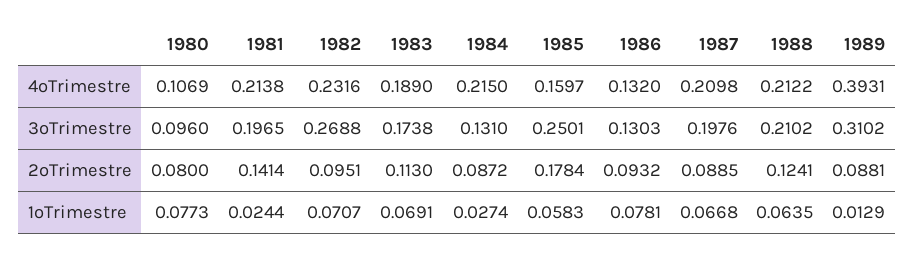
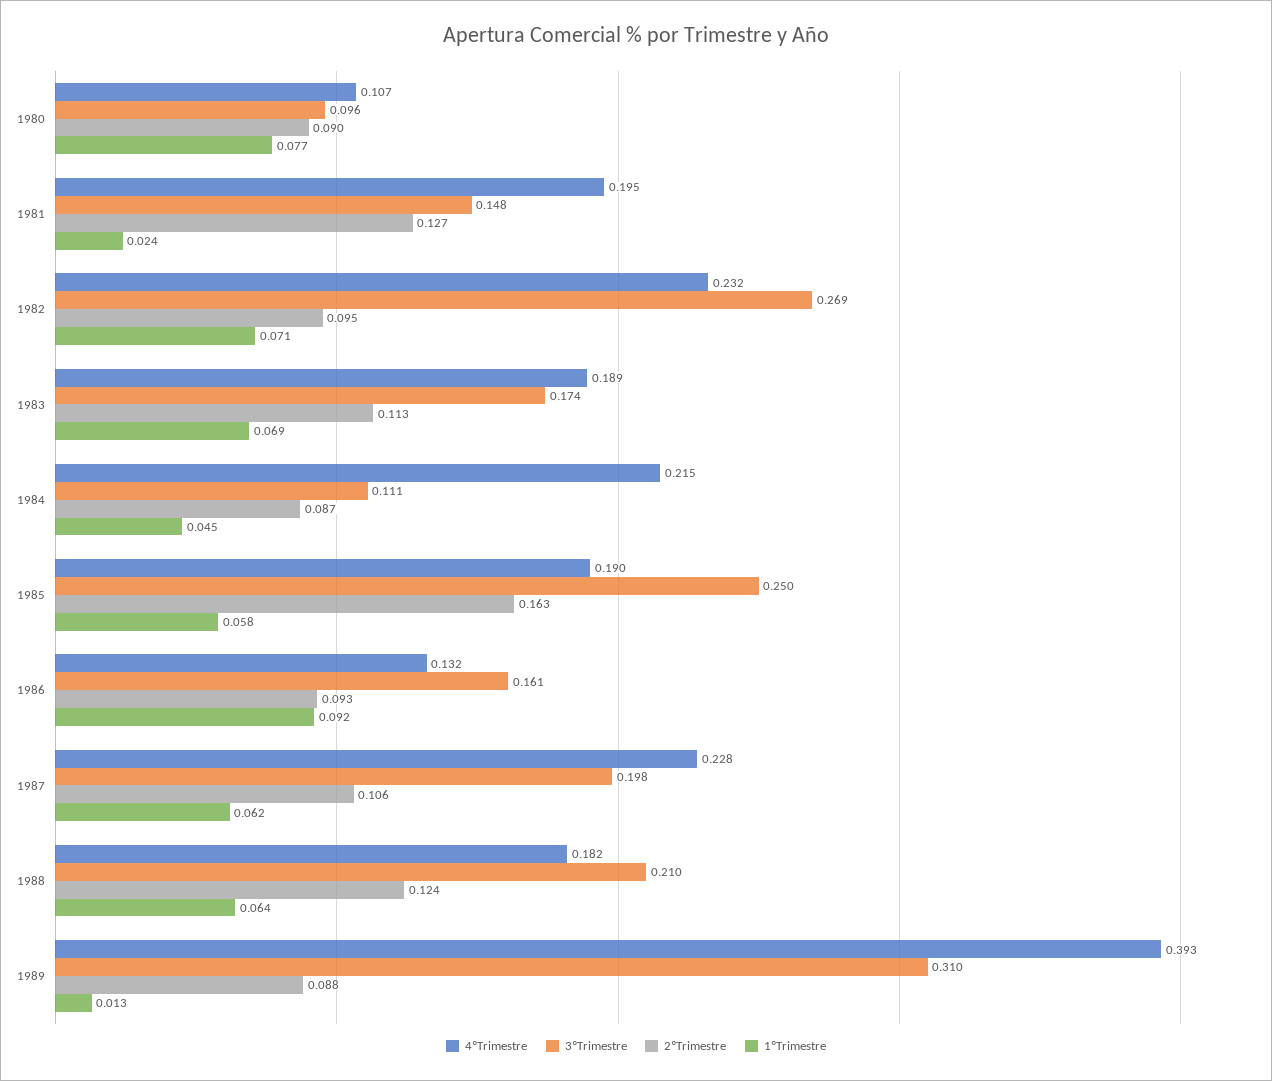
4ºTrimestre, 1981: 0.2138 -> 0.195
4ºTrimestre, 1985: 0.1597 -> 0.19
4ºTrimestre, 1987: 0.2098 -> 0.228
4ºTrimestre, 1988: 0.2122 -> 0.182
3ºTrimestre, 1981: 0.1965 -> 0.148
3ºTrimestre, 1984: 0.131 -> 0.111
3ºTrimestre, 1986: 0.1303 -> 0.161
2ºTrimestre, 1980: 0.08 -> 0.09
2ºTrimestre, 1981: 0.1414 -> 0.127
2ºTrimestre, 1985: 0.1784 -> 0.163
2ºTrimestre, 1987: 0.0885 -> 0.106
1ºTrimestre, 1984: 0.0274 -> 0.045
1ºTrimestre, 1986: 0.0781 -> 0.092
1ºTrimestre, 1987: 0.0668 -> 0.062

